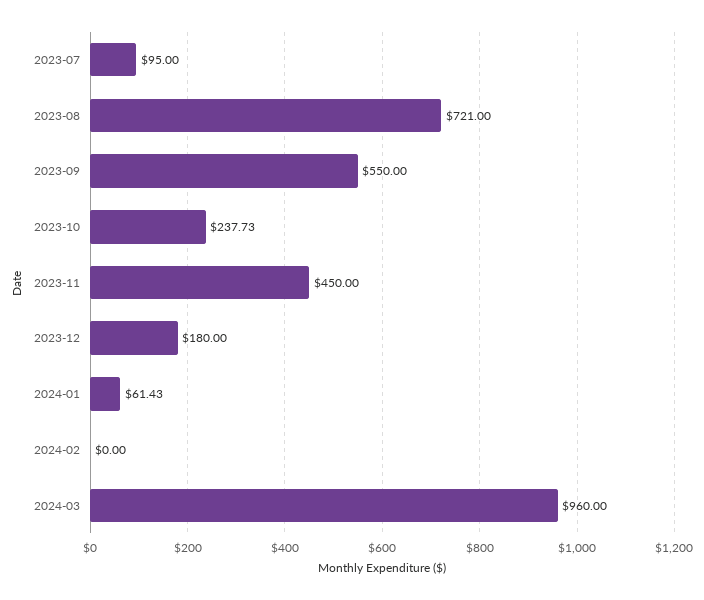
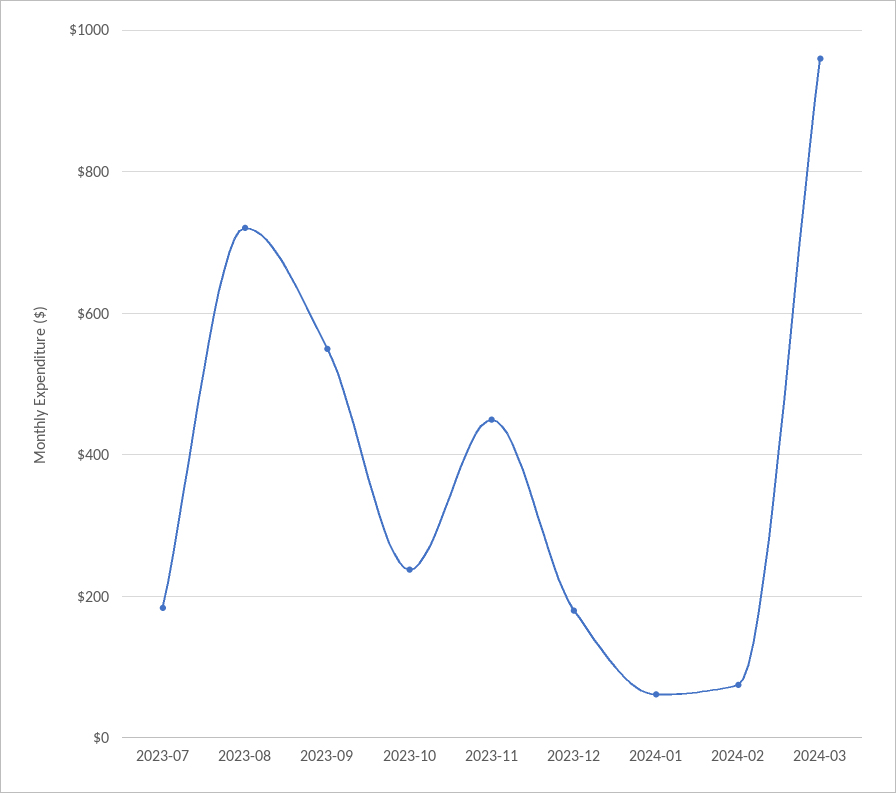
2023-07: 95 -> 180
2024-02: 0 -> 80

